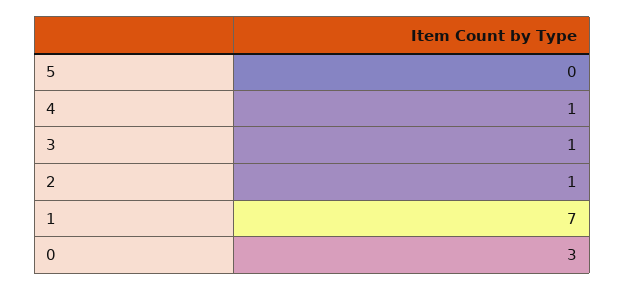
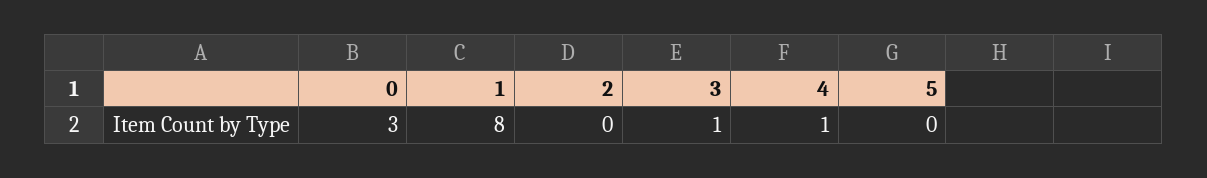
2: 1 -> 0
1: 7 -> 8

